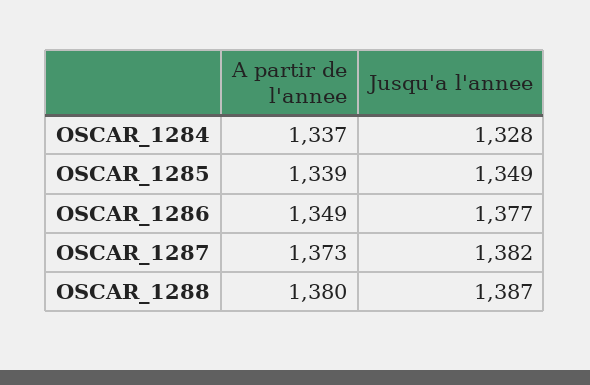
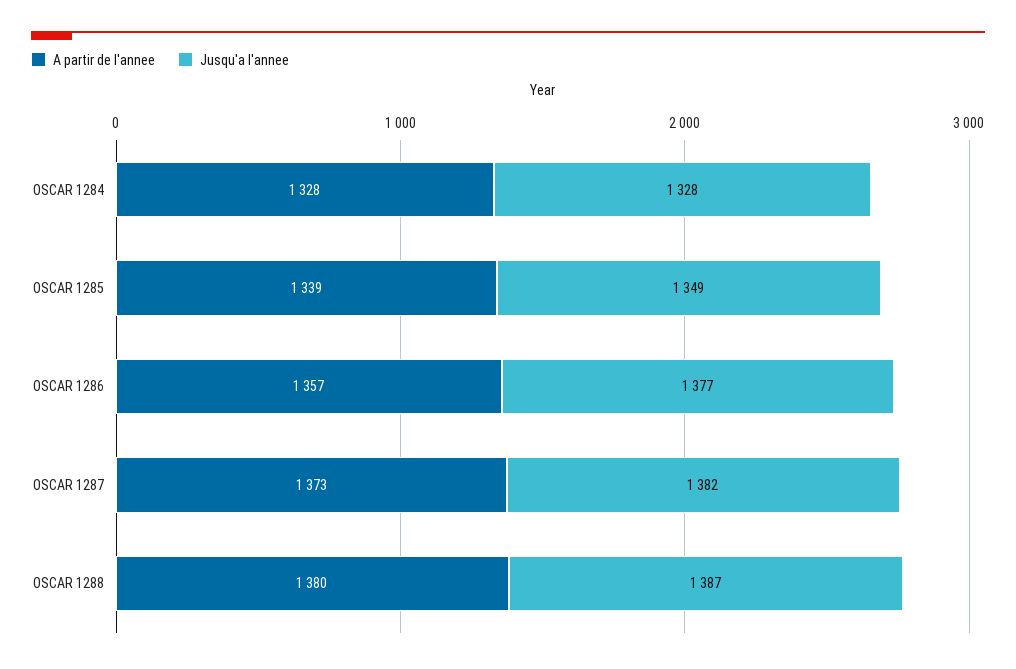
A partir de l'annee, OSCAR_1284: 1337 -> 1328
A partir de l'annee, OSCAR_1286: 1349 -> 1357

